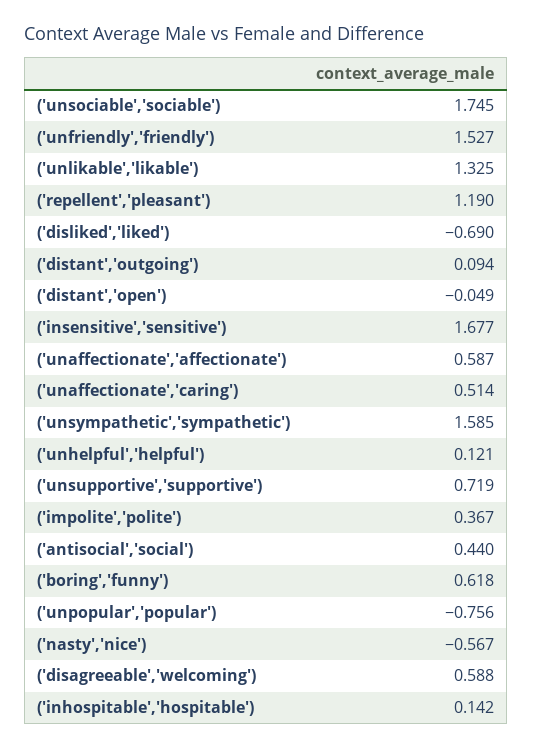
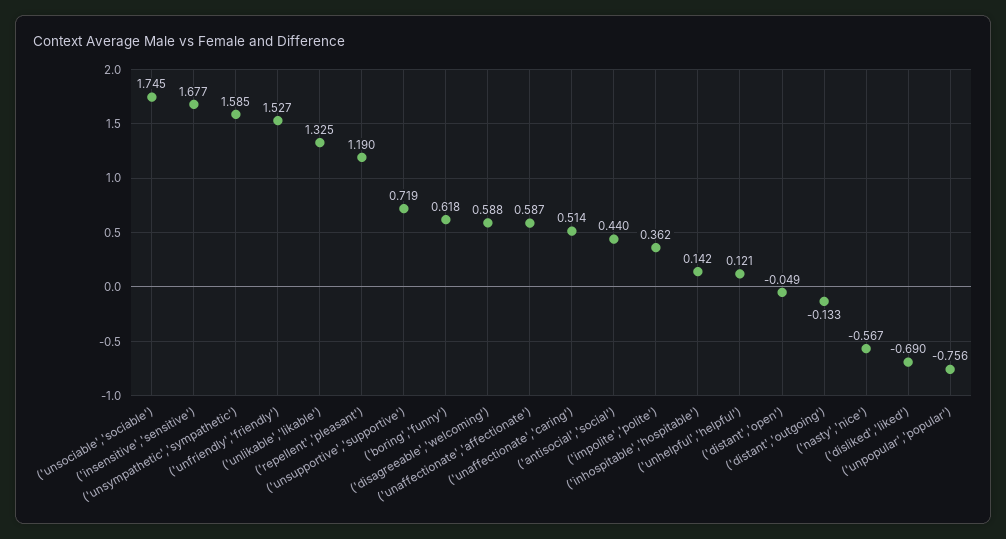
('distant','outgoing'): 0.094 -> -0.133
('impolite','polite'): 0.367 -> 0.362

